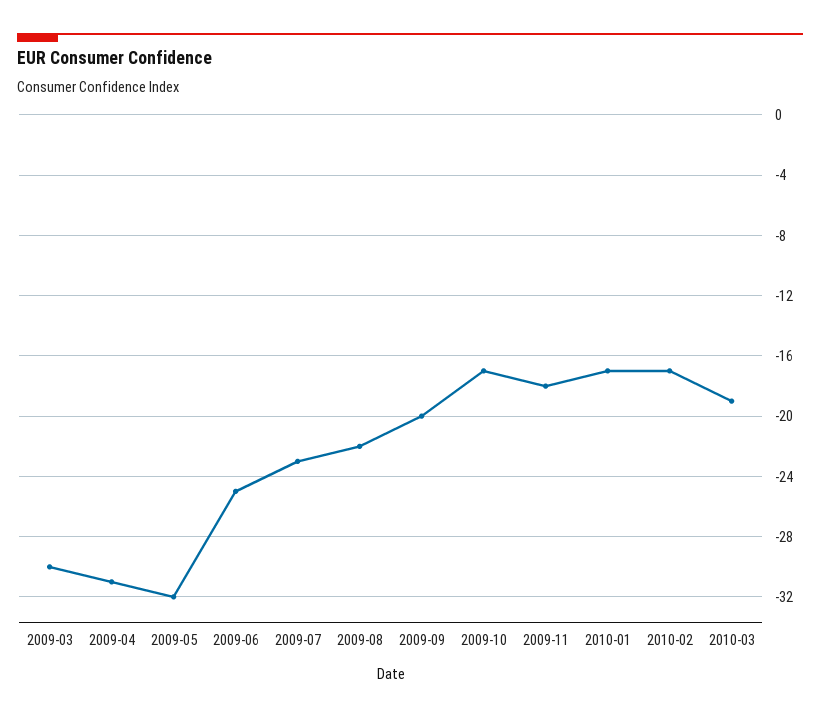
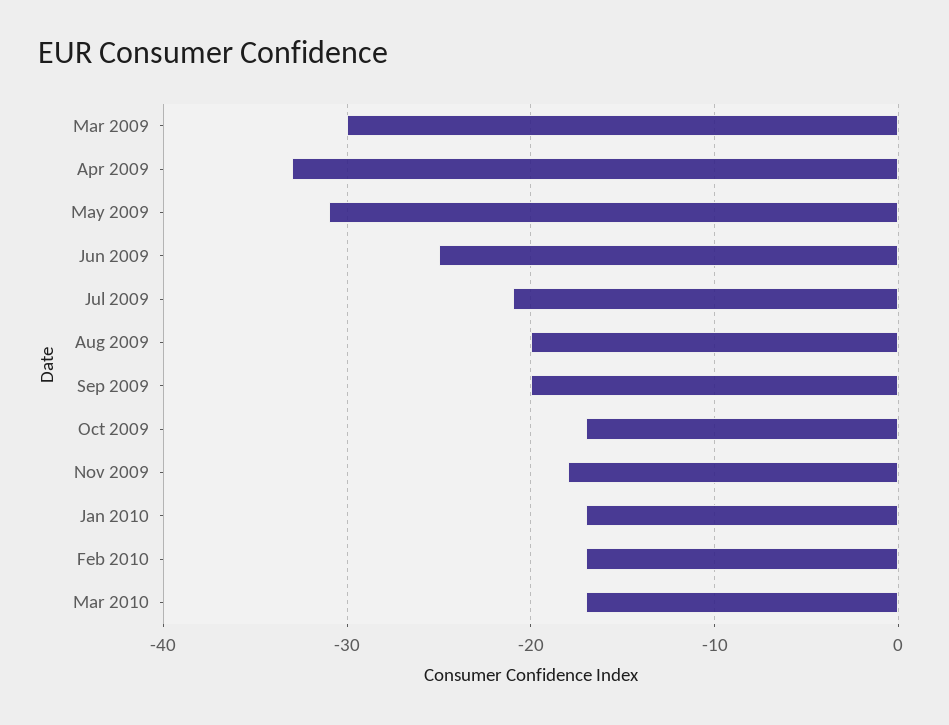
2009-04: -31 -> -33
2009-05: -32 -> -31
2009-07: -23 -> -21
2009-08: -22 -> -20
2010-03: -19 -> -17

